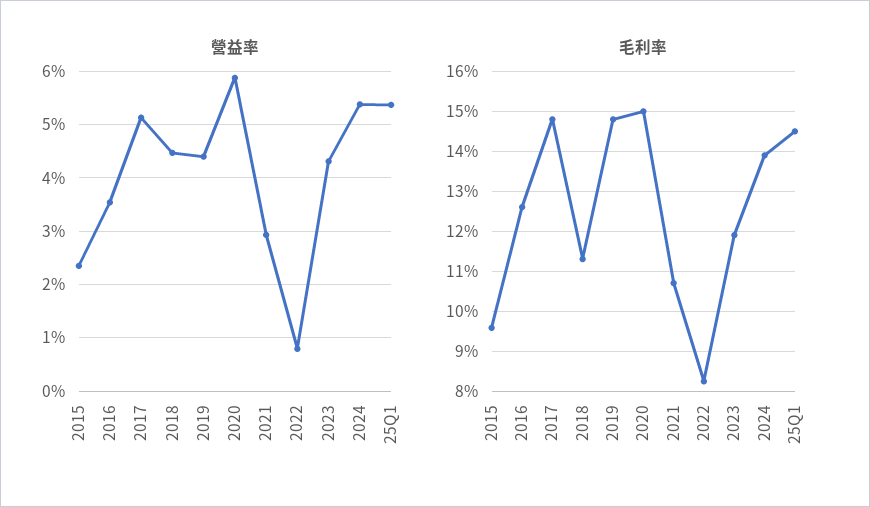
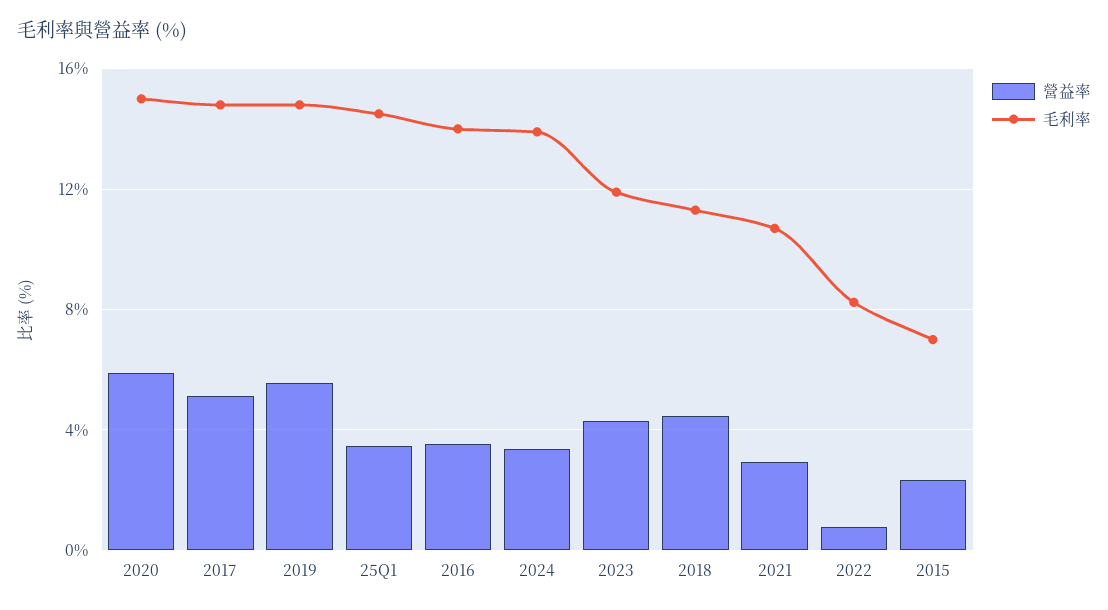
營益率, 2019: 4.4 -> 5.5
營益率, 2024: 5.4 -> 3.5
營益率, 25Q1: 5.4 -> 3.5
毛利率, 2015: 9.6 -> 7
毛利率, 2016: 12.6 -> 14

